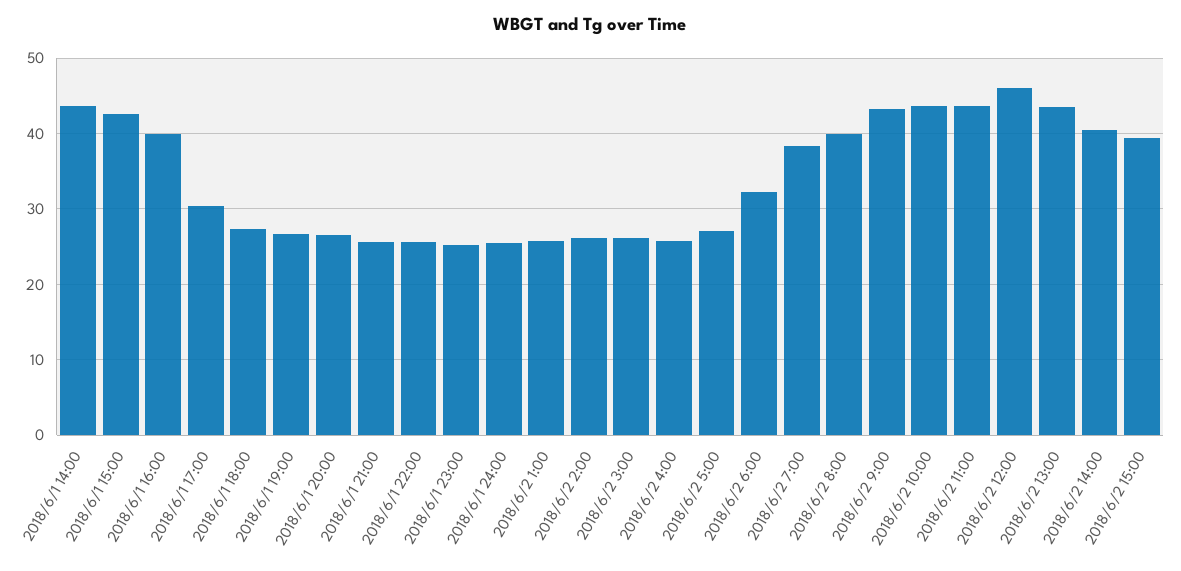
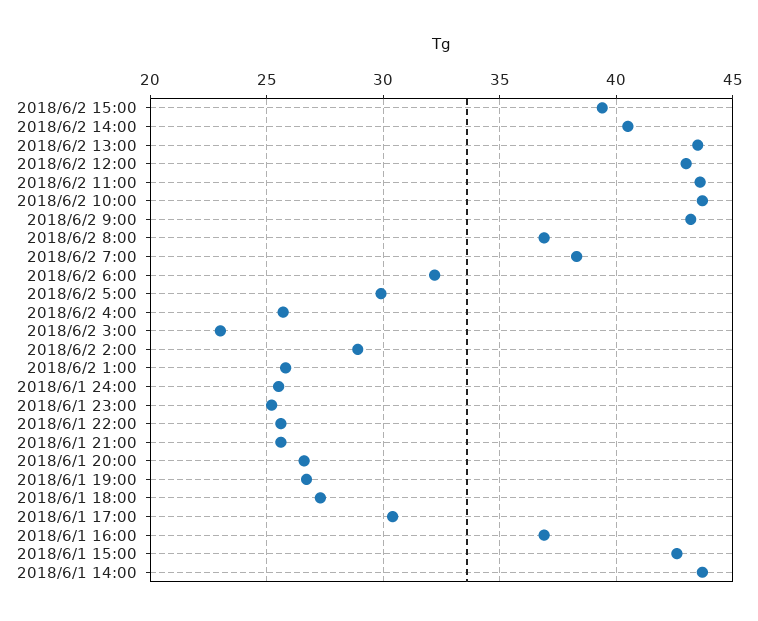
2018/6/1 16:00: 40 -> 37
2018/6/2 2:00: 26 -> 29
2018/6/2 3:00: 26 -> 23
2018/6/2 5:00: 27 -> 30
2018/6/2 8:00: 40 -> 37
2018/6/2 12:00: 46 -> 43

